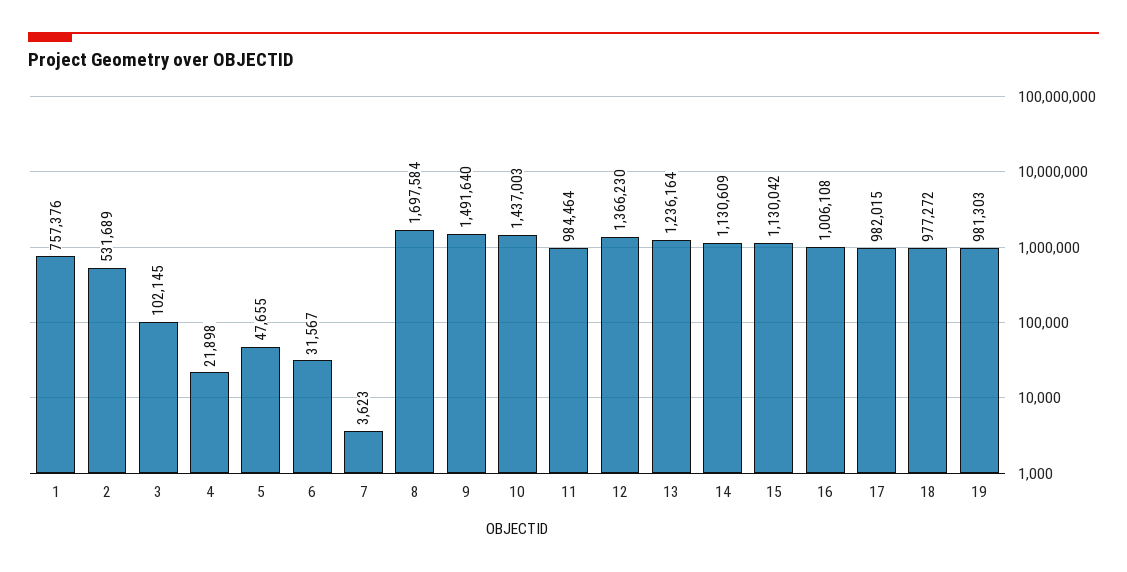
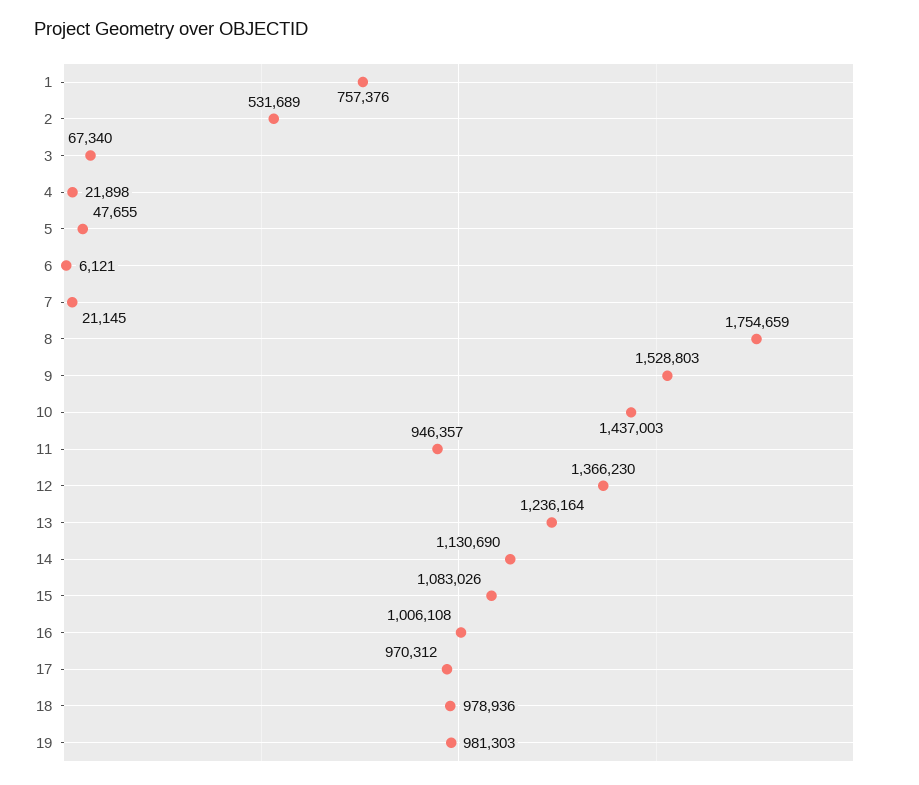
3: 102145 -> 67340
6: 31567 -> 6121
7: 3623 -> 21145
8: 1697584 -> 1754659
9: 1491640 -> 1528803
11: 984464 -> 946357
14: 1130609 -> 1130690
15: 1130042 -> 1083026
17: 982015 -> 970312
18: 977272 -> 978936

